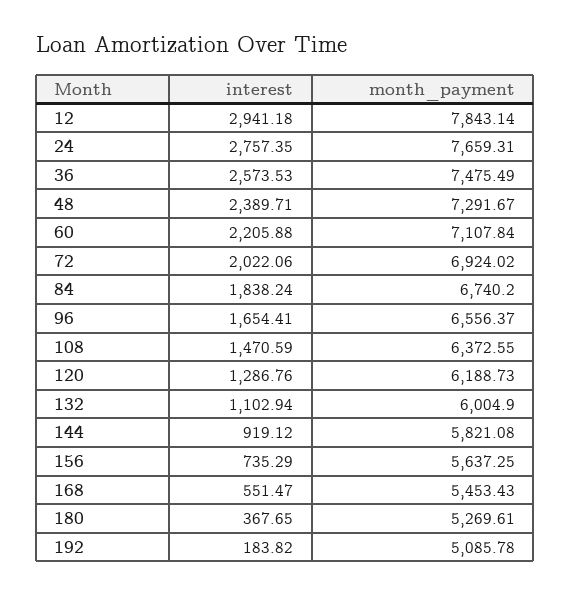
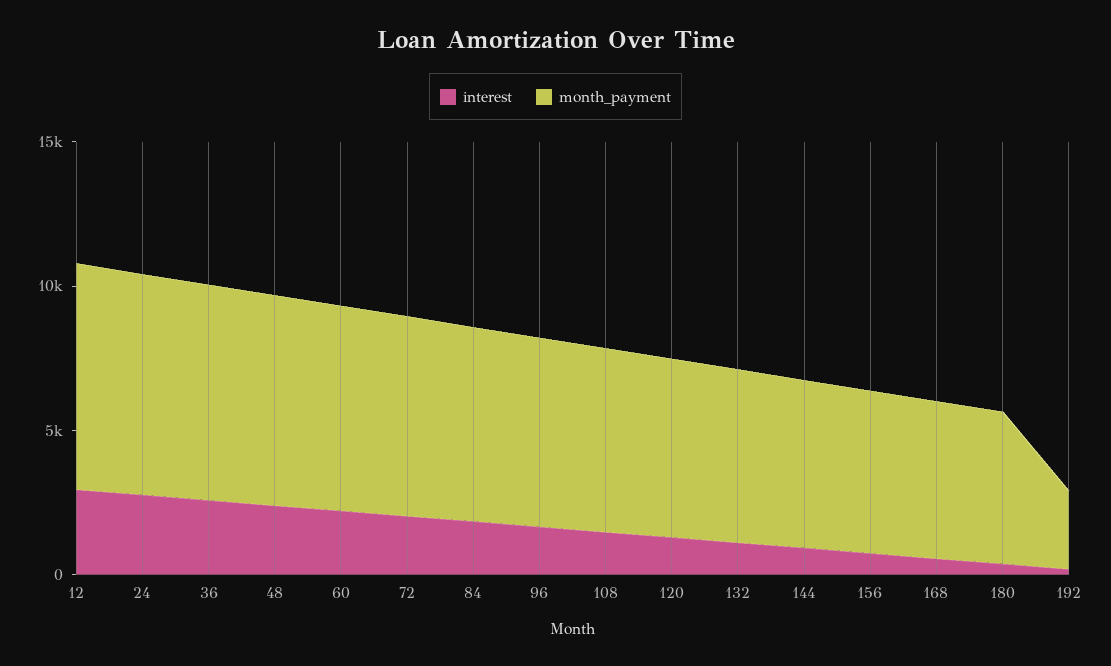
month_payment, 192: 5085.78 -> 3000

